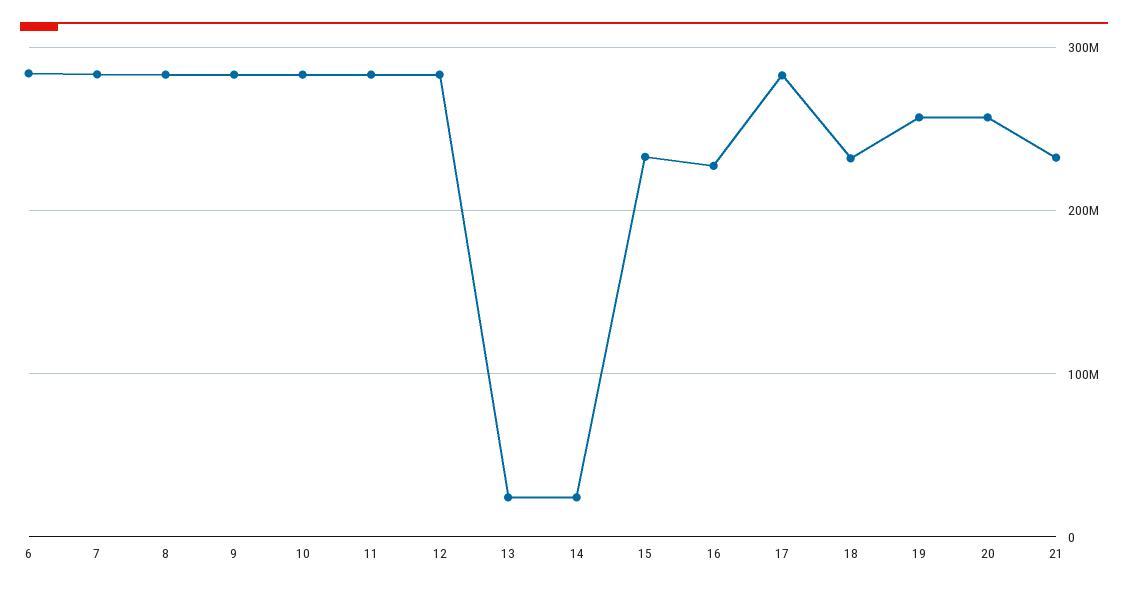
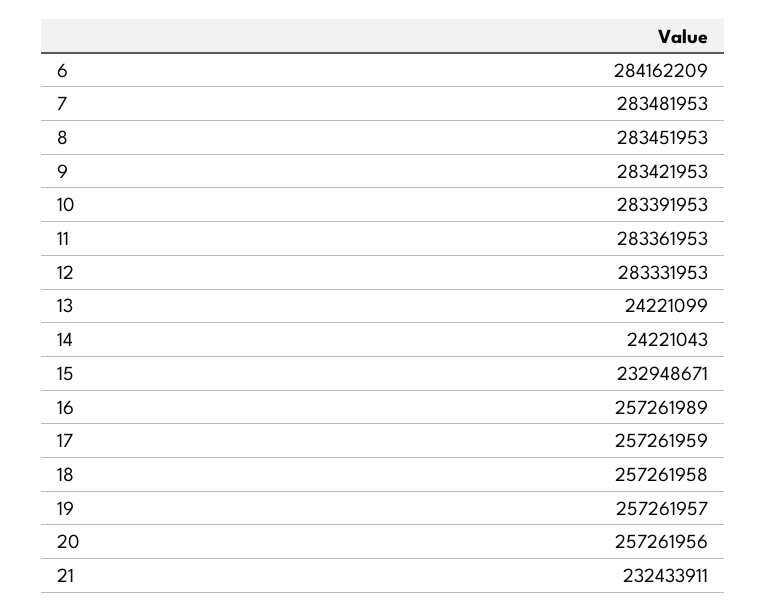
16: 230000000 -> 257261989
17: 280000000 -> 257261959
18: 230000000 -> 257261958

